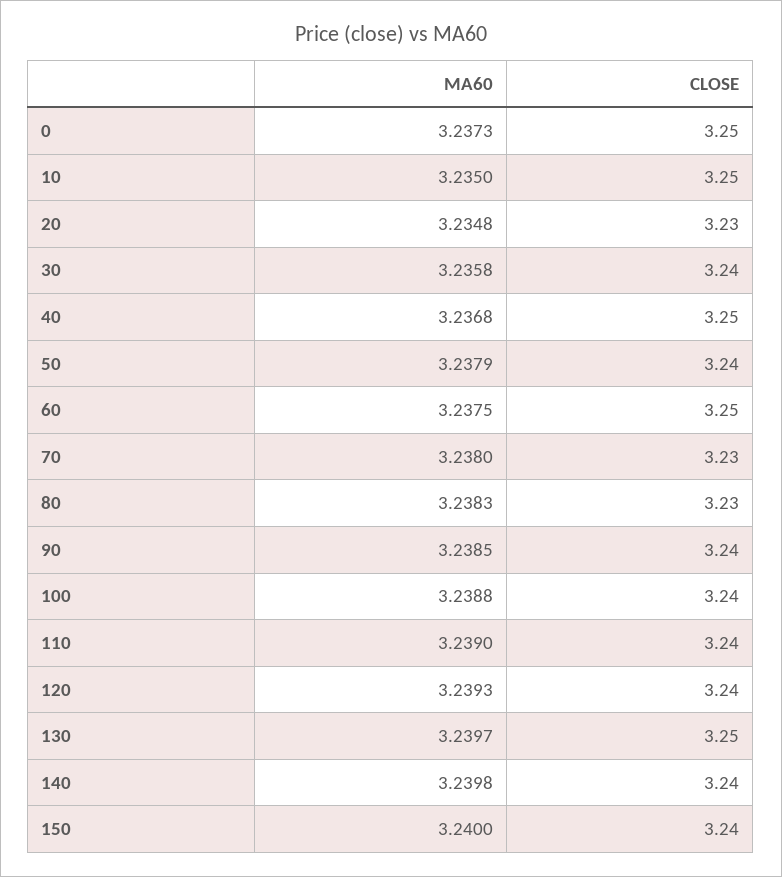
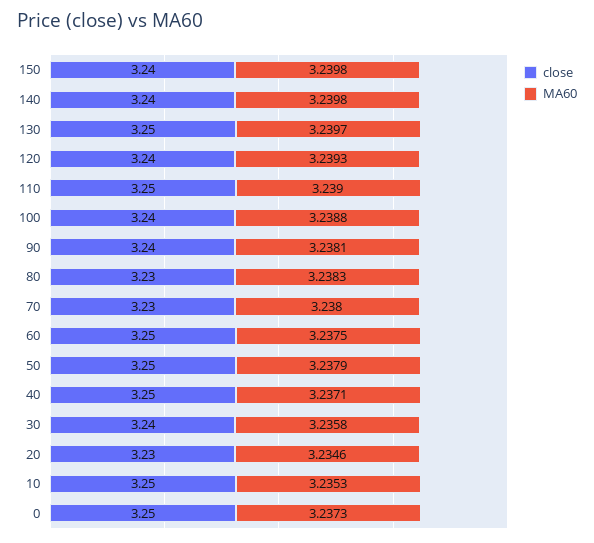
MA60, 10: 3.235 -> 3.2353
MA60, 20: 3.2348 -> 3.2346
MA60, 40: 3.2368 -> 3.2371
CLOSE, 50: 3.24 -> 3.25
MA60, 90: 3.2385 -> 3.2381
CLOSE, 110: 3.24 -> 3.25
MA60, 150: 3.24 -> 3.2398

